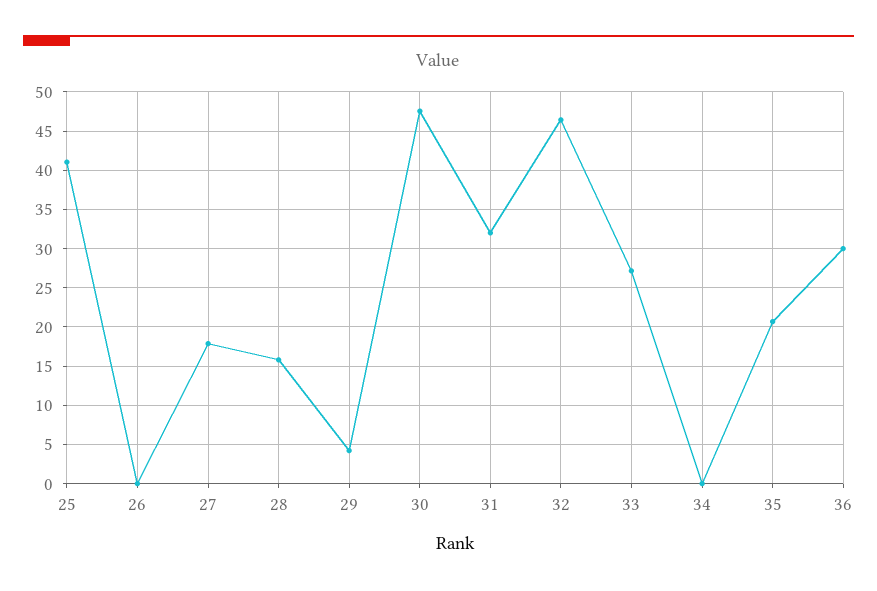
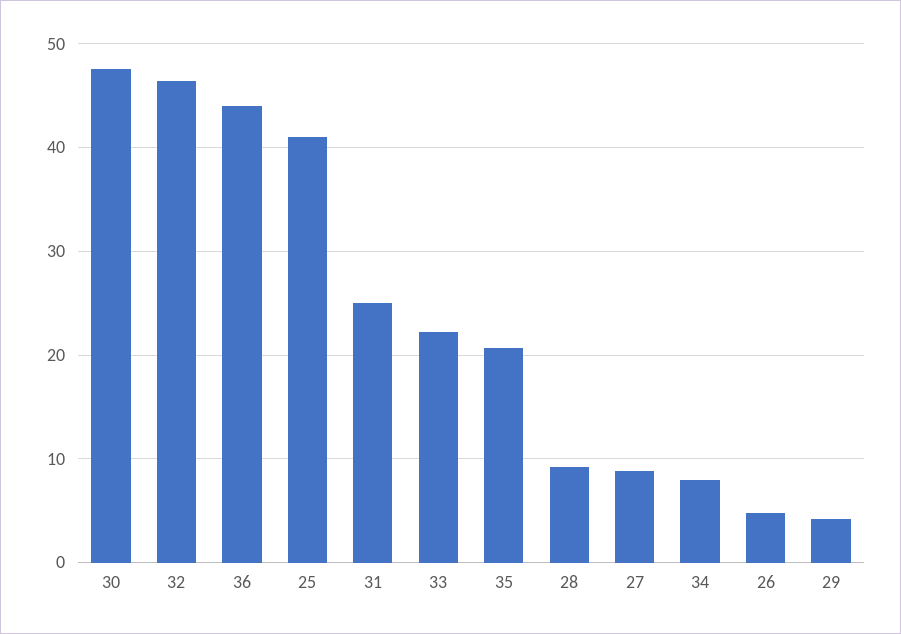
26: 0 -> 5
27: 18 -> 9
28: 16 -> 9
31: 32 -> 25
33: 27 -> 22
34: 0 -> 8
36: 30 -> 44

